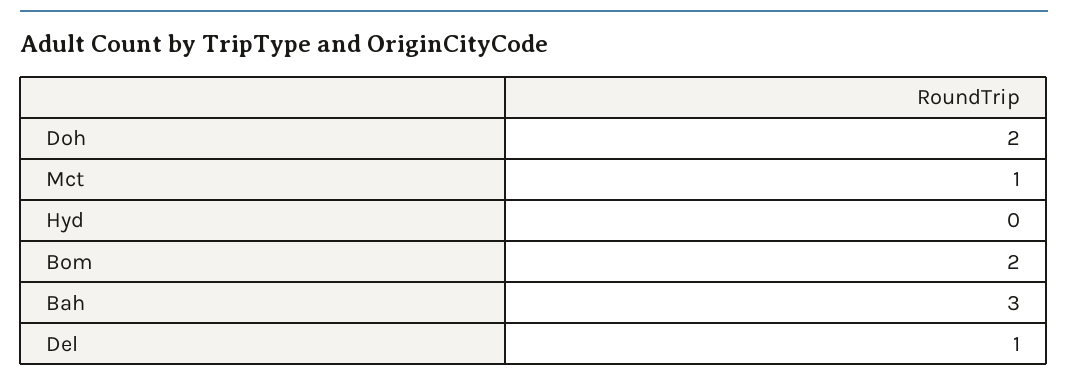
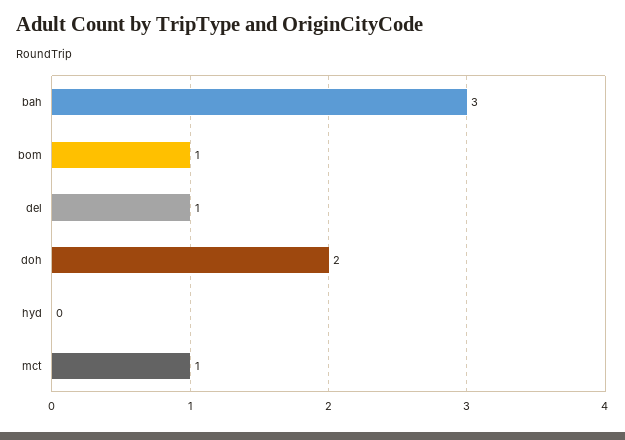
Bom: 2 -> 1

